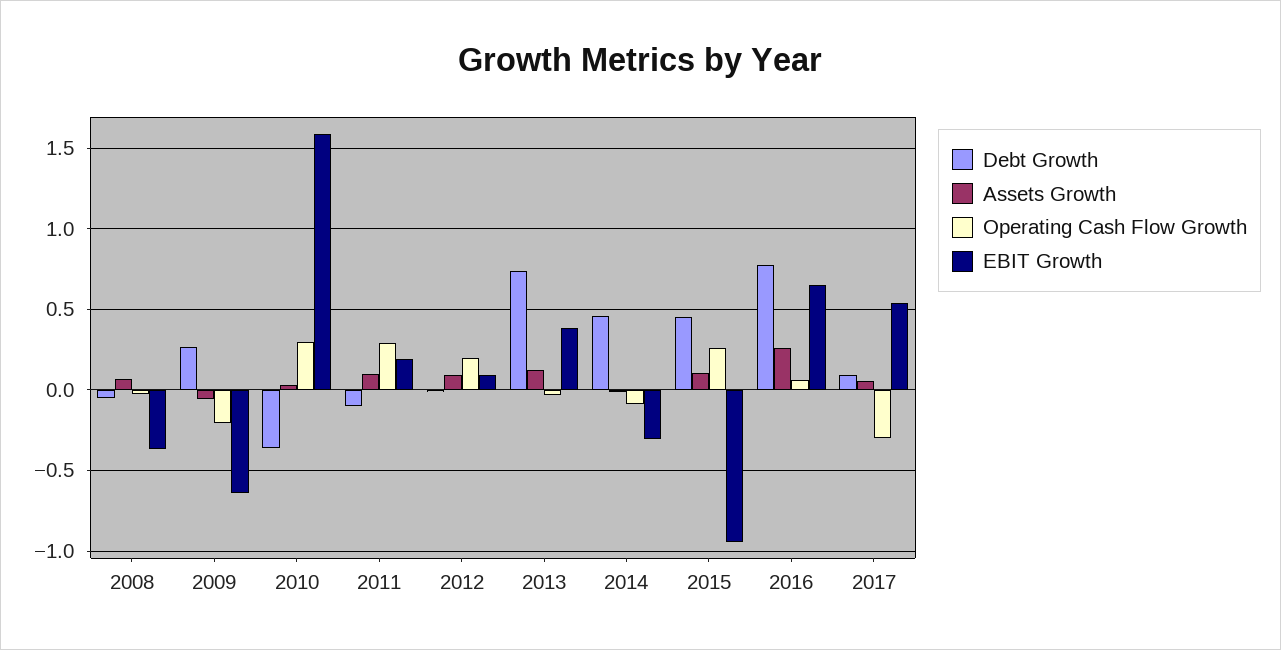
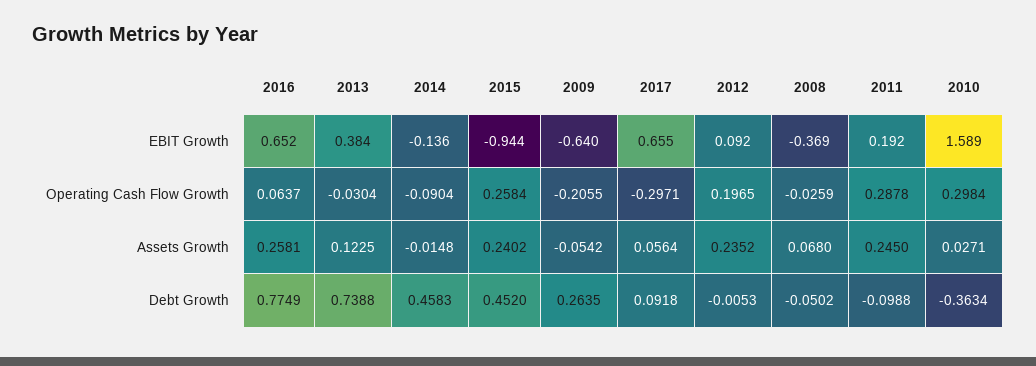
Assets Growth, 2011: 0.1 -> 0.245
Assets Growth, 2012: 0.1 -> 0.2352
EBIT Growth, 2014: -0.3 -> -0.136
Assets Growth, 2015: 0.1 -> 0.2402
EBIT Growth, 2017: 0.55 -> 0.655

